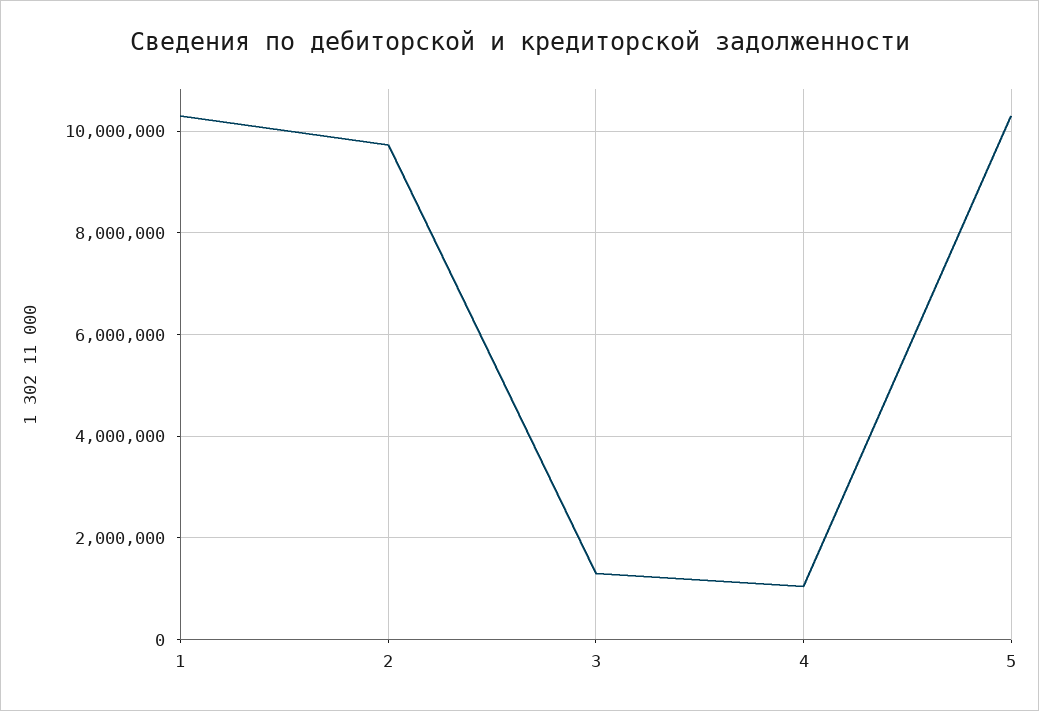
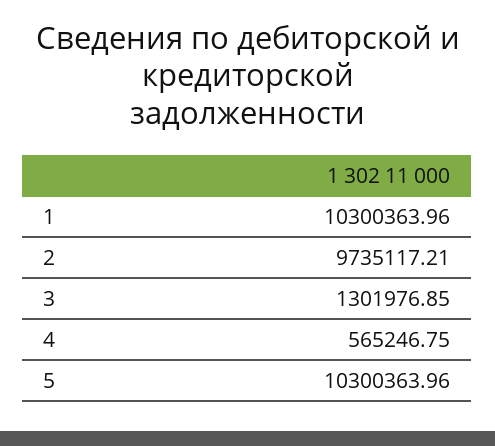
4: 1000000 -> 565246.75

